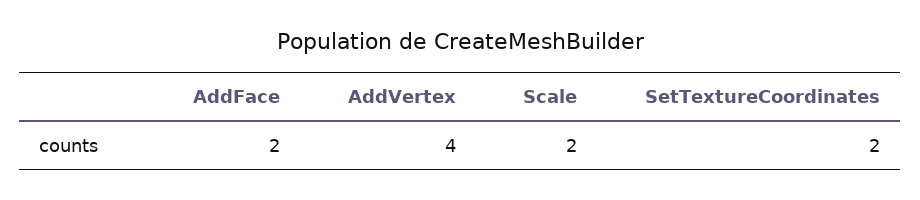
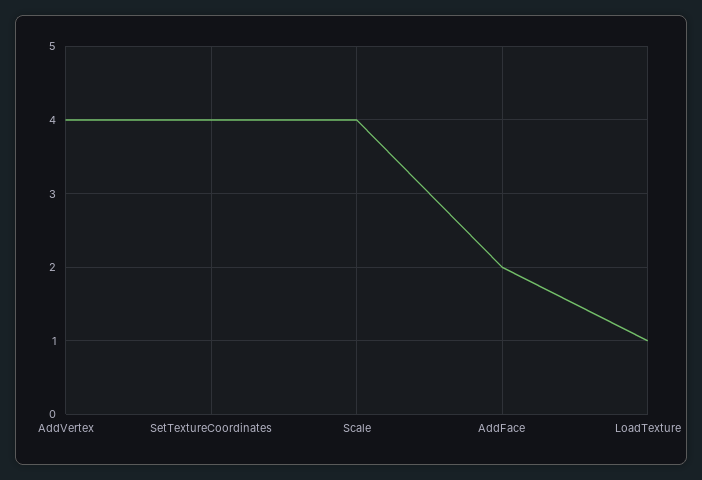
Scale: 2 -> 4
SetTextureCoordinates: 2 -> 4
LoadTexture: none -> 1

